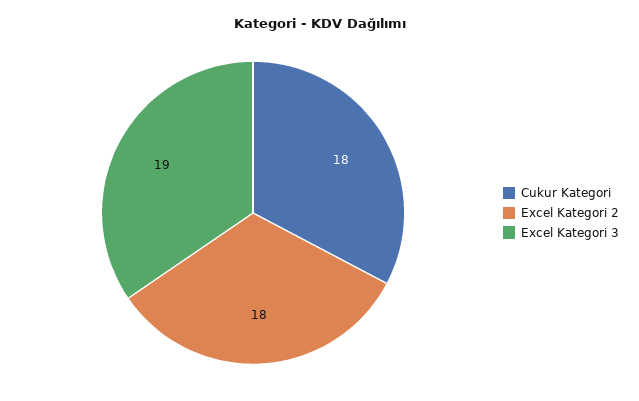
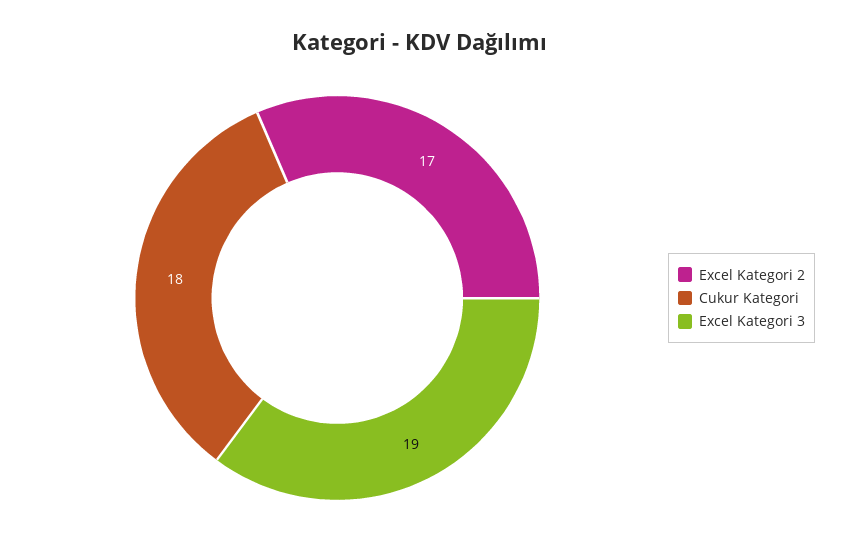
Excel Kategori 2: 18 -> 17

